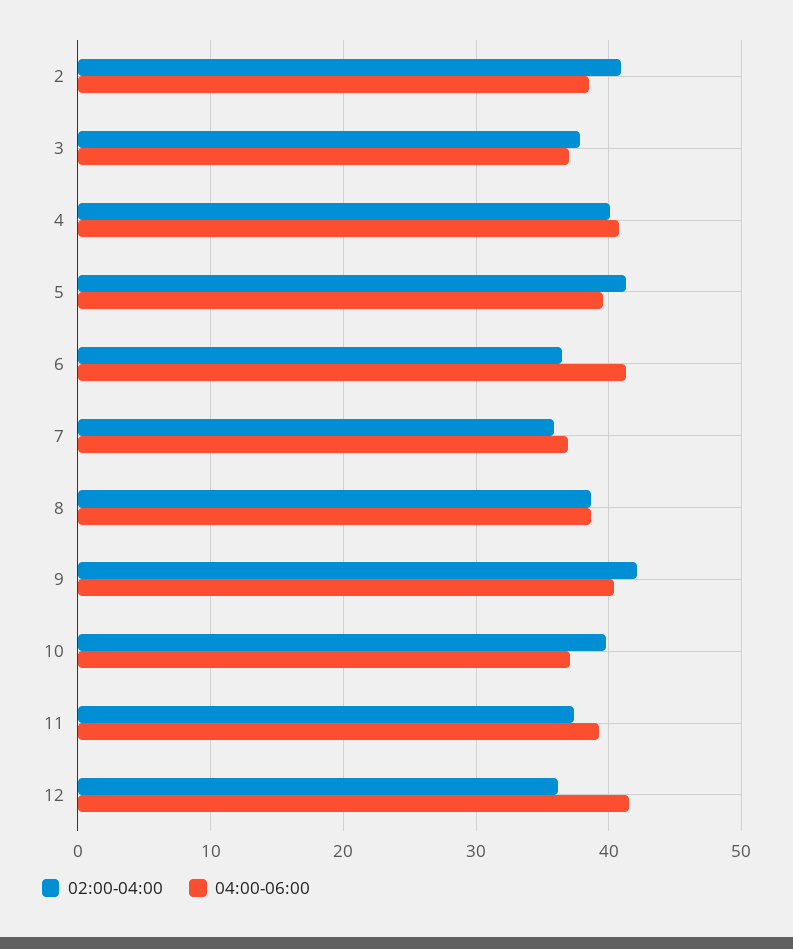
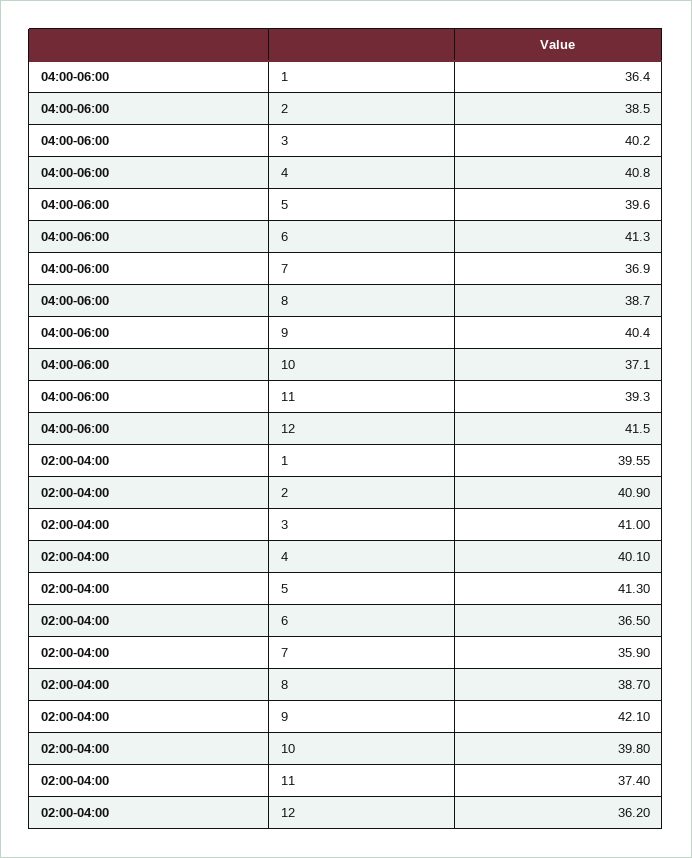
02:00-04:00, 3: 38 -> 41
04:00-06:00, 3: 37 -> 40.2
04:00-06:00, 1: none -> 36.4
02:00-04:00, 1: none -> 39.55

